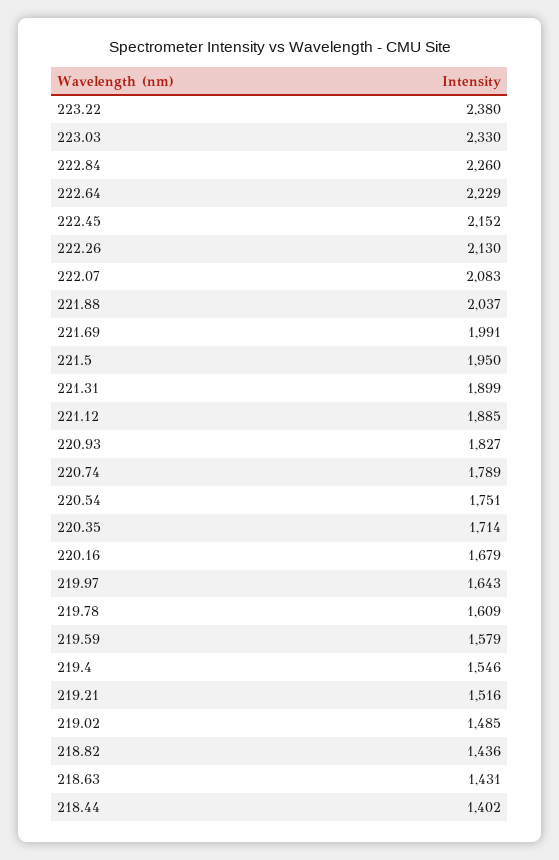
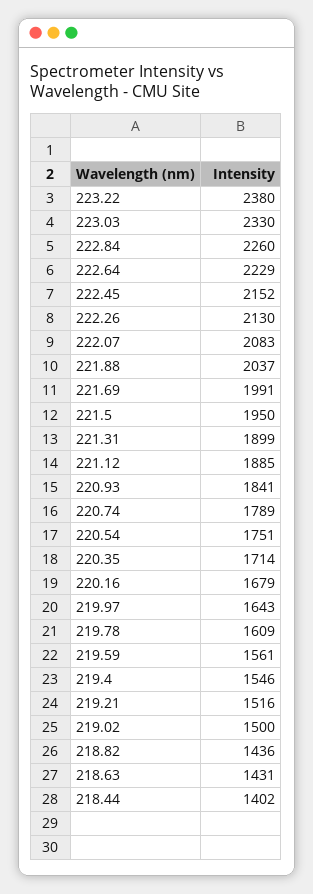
220.93: 1827 -> 1841
219.59: 1579 -> 1561
219.02: 1485 -> 1500

